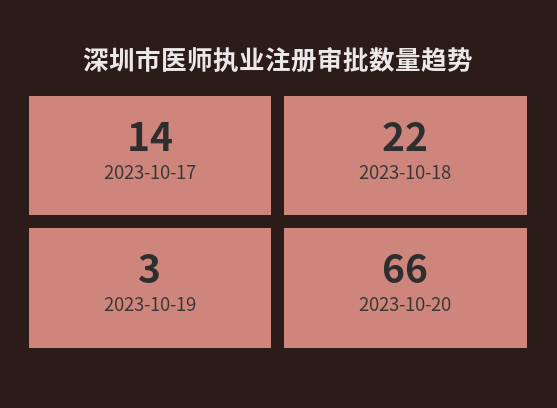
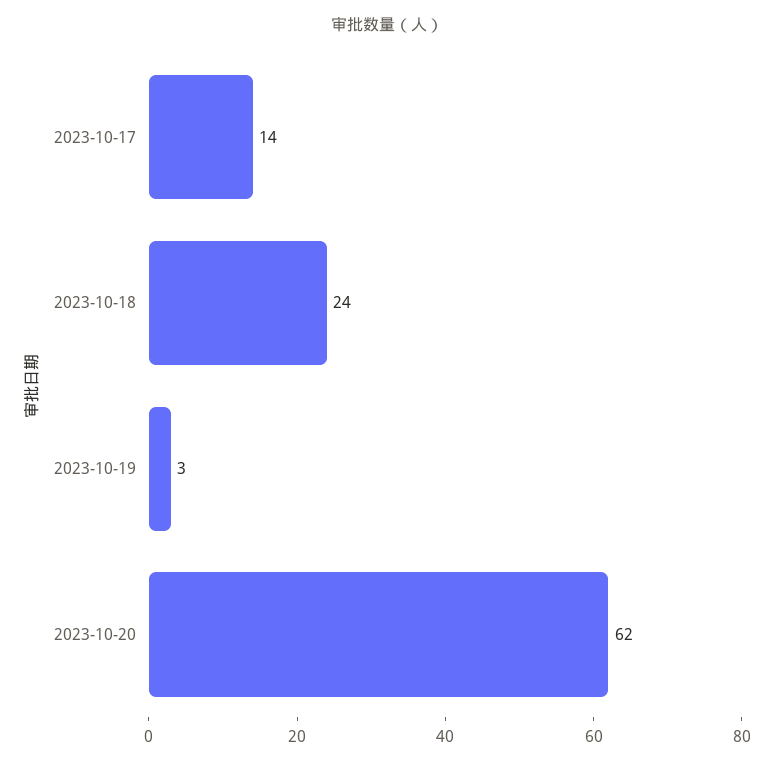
2023-10-18: 22 -> 24
2023-10-20: 66 -> 62

